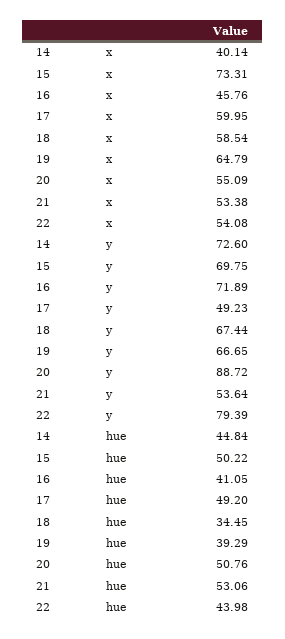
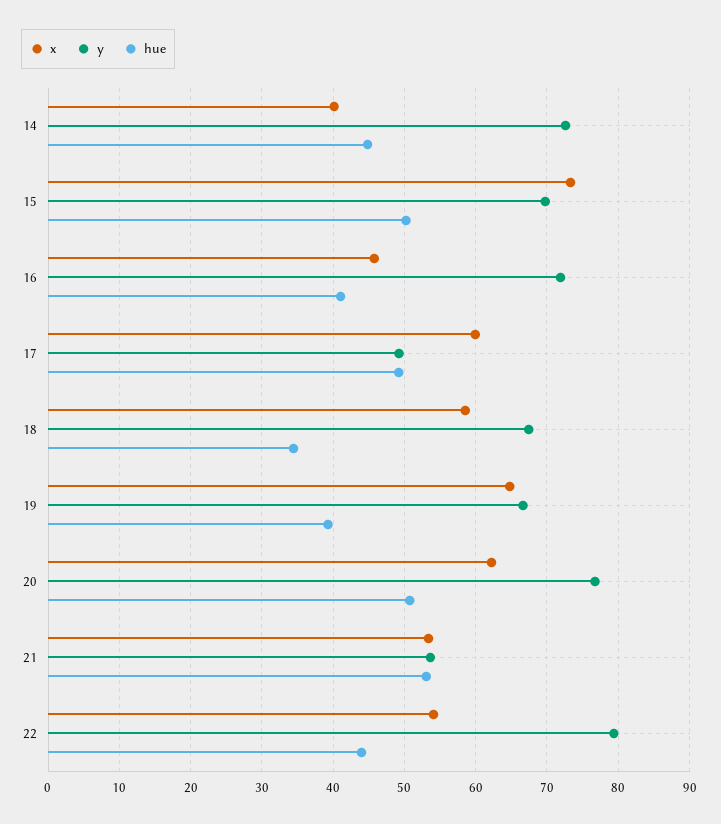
x, 20: 55.09 -> 62
y, 20: 88.72 -> 77

